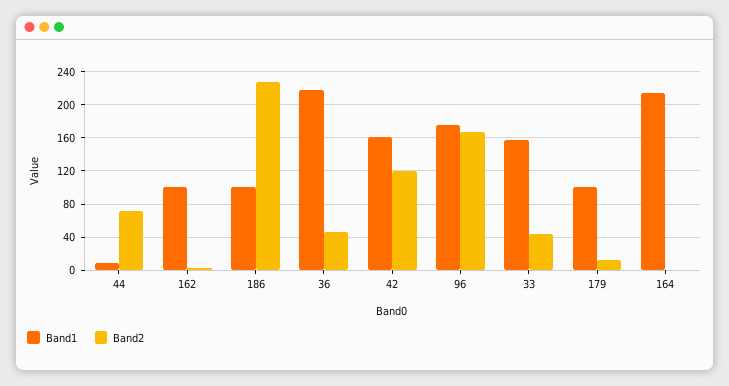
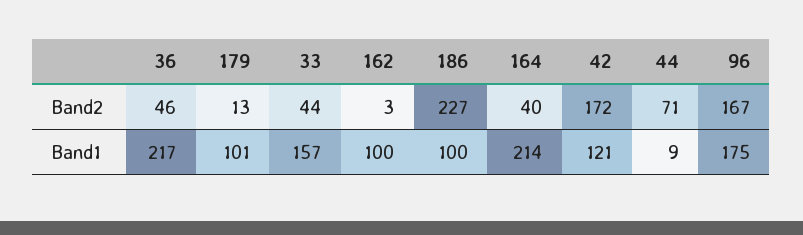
Band1, 42: 160 -> 121
Band2, 42: 120 -> 172
Band2, 164: 0 -> 40

